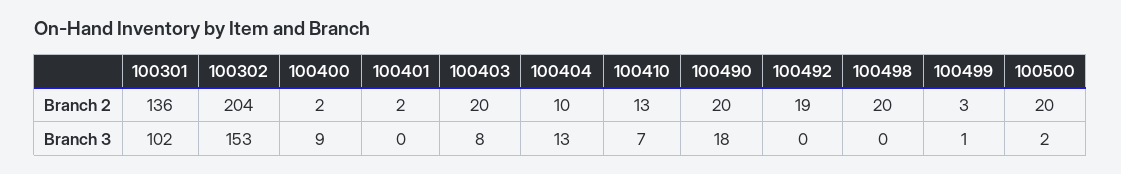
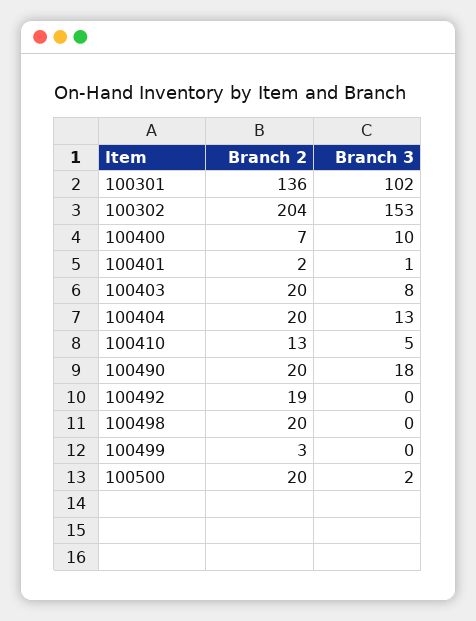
100400, Branch 2: 2 -> 7
100404, Branch 2: 10 -> 20
100400, Branch 3: 9 -> 10
100401, Branch 3: 0 -> 1
100410, Branch 3: 7 -> 5
100499, Branch 3: 1 -> 0

